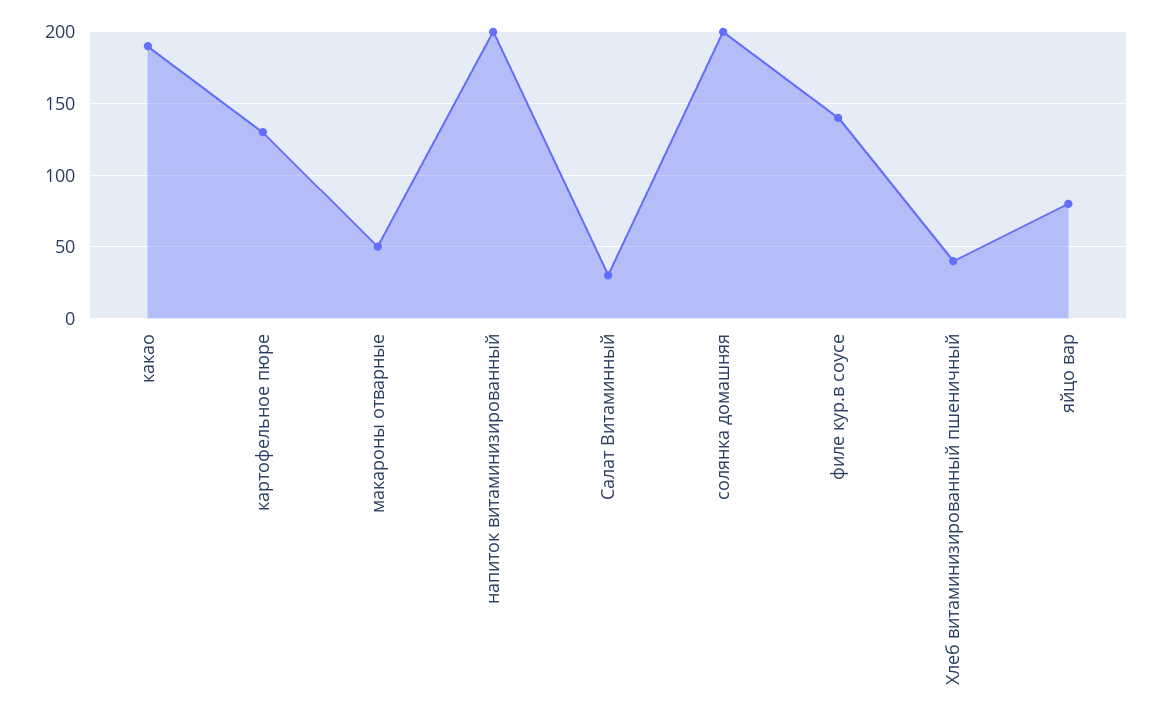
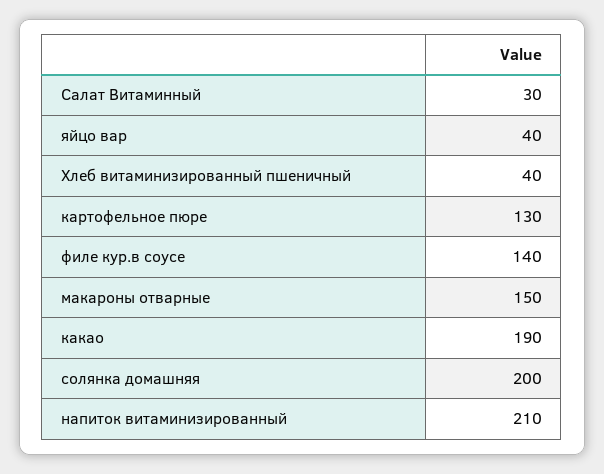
макароны отварные: 50 -> 150
напиток витаминизированный: 200 -> 210
яйцо вар: 80 -> 40

